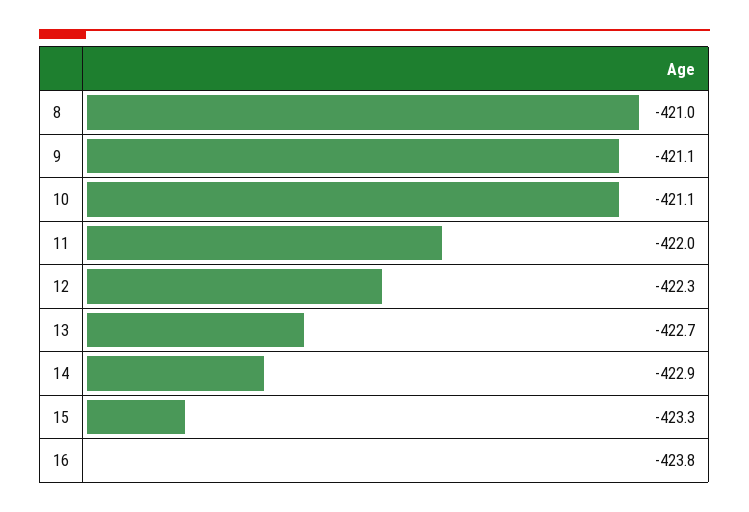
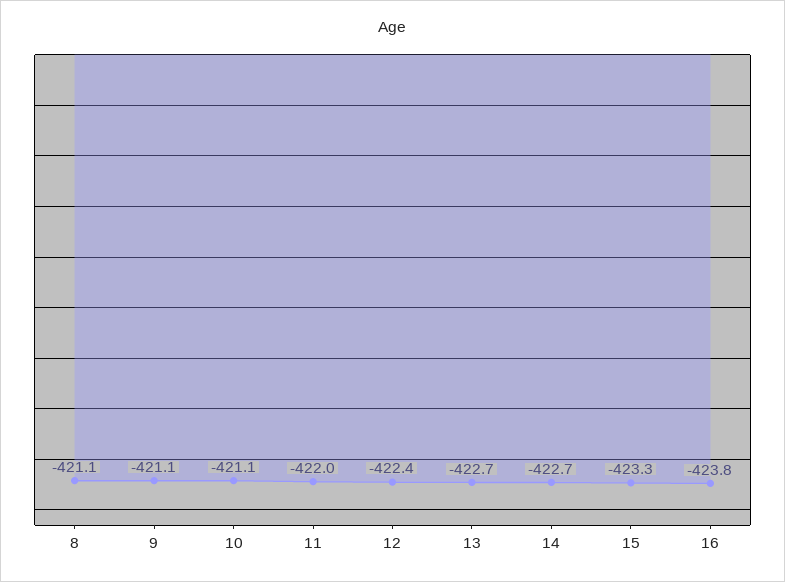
8: -421 -> -421.1
12: -422.3 -> -422.4
14: -422.9 -> -422.7

